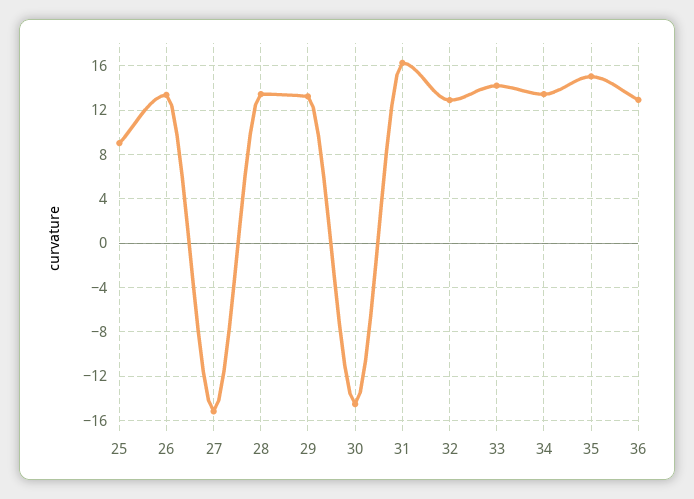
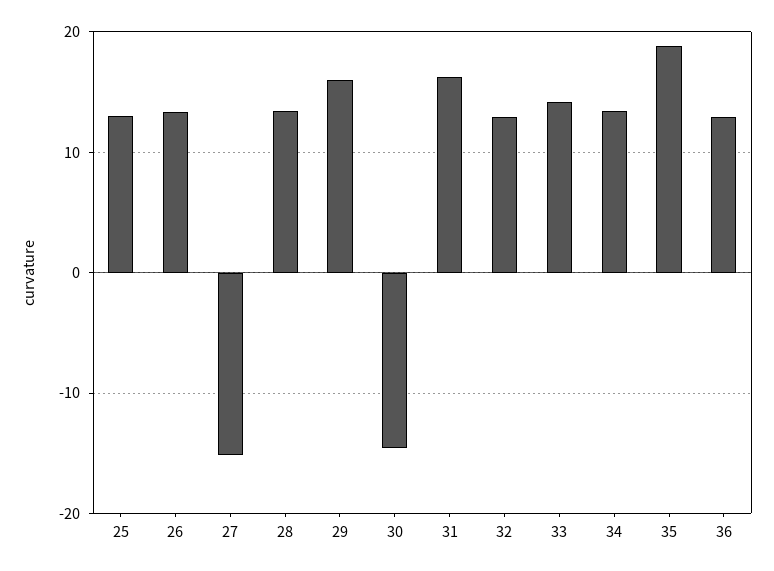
25: 9 -> 13
29: 13 -> 16
35: 15 -> 19

